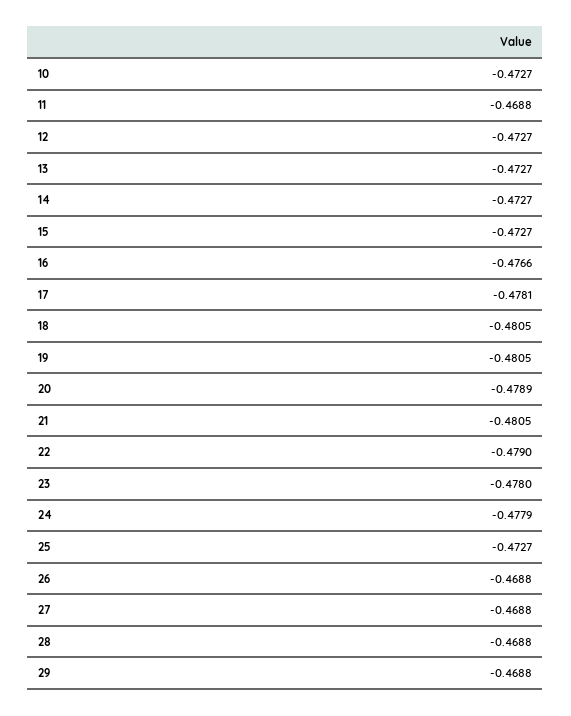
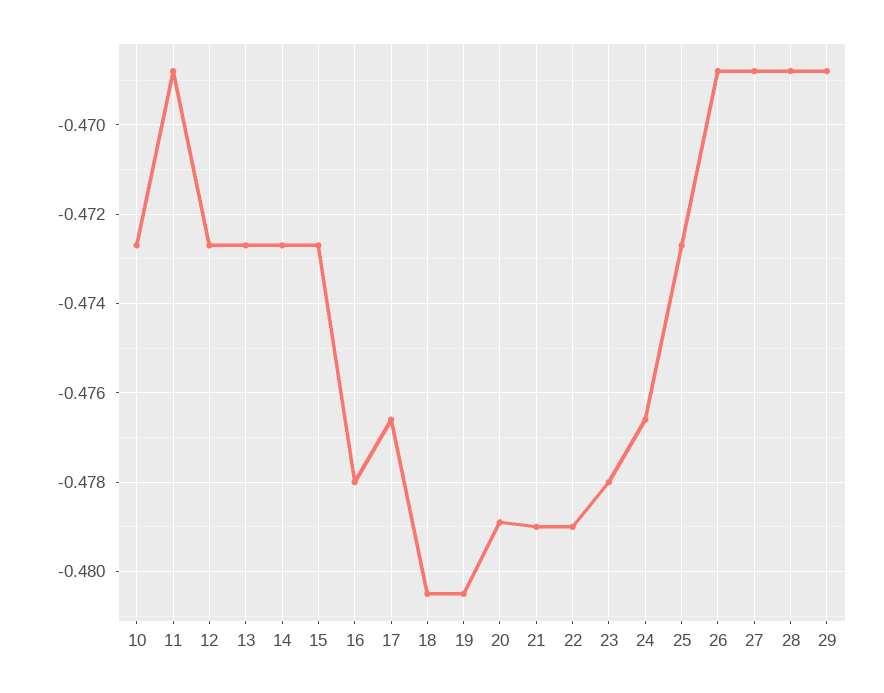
16: -0.4766 -> -0.478
17: -0.4781 -> -0.4765
21: -0.4805 -> -0.479
24: -0.4779 -> -0.4765

